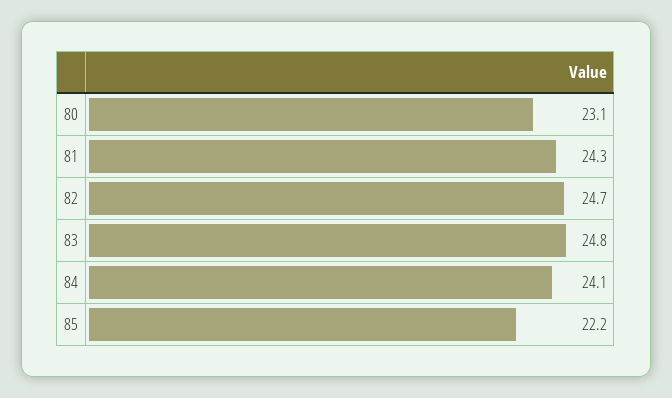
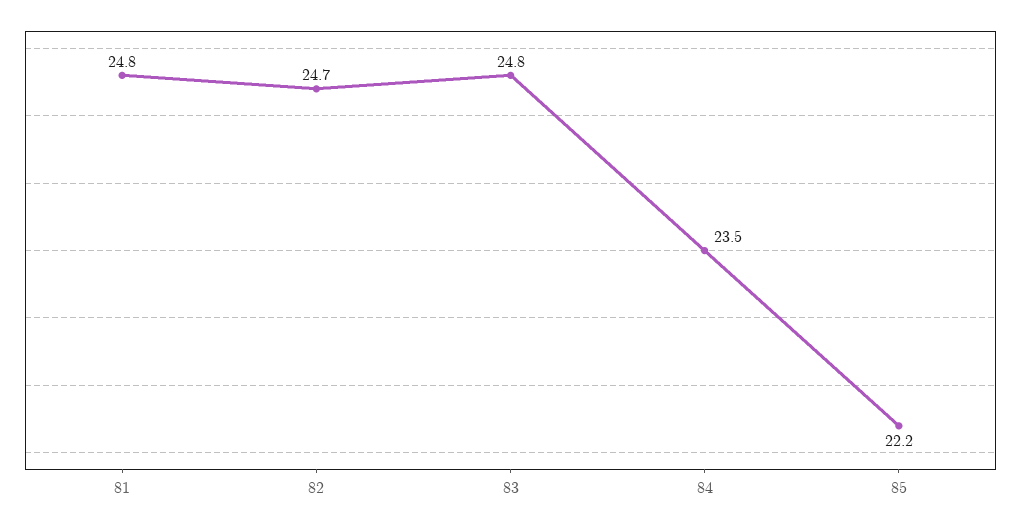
80: 23.1 -> none
81: 24.3 -> 24.8
84: 24.1 -> 23.5

